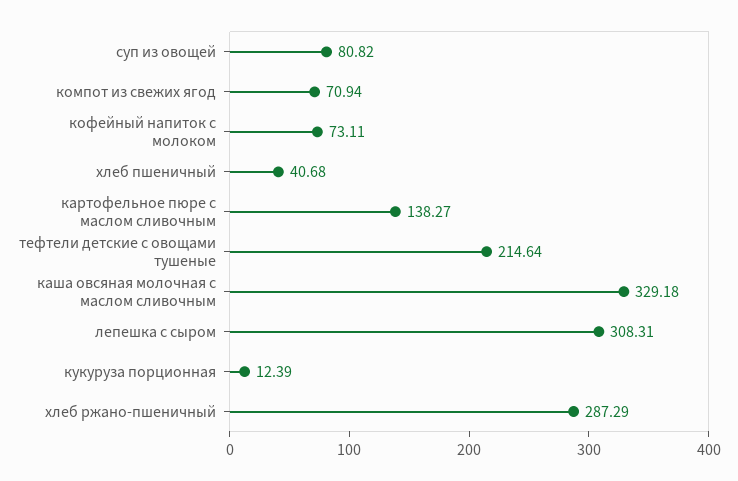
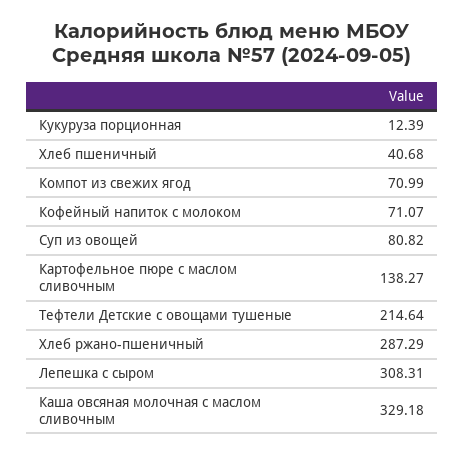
компот из свежих ягод: 70.94 -> 70.99
кофейный напиток с молоком: 73.11 -> 71.07

